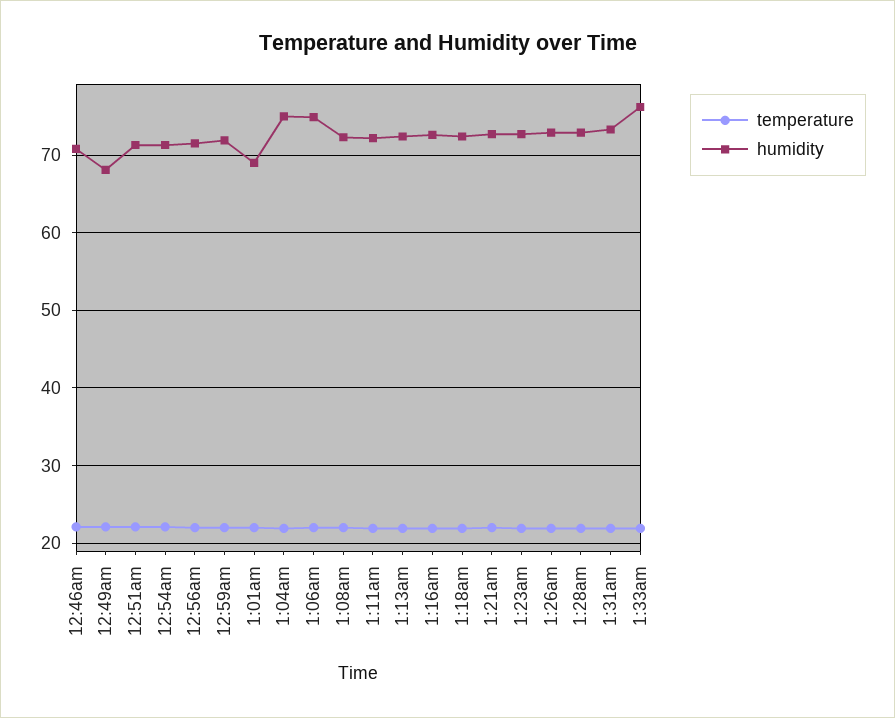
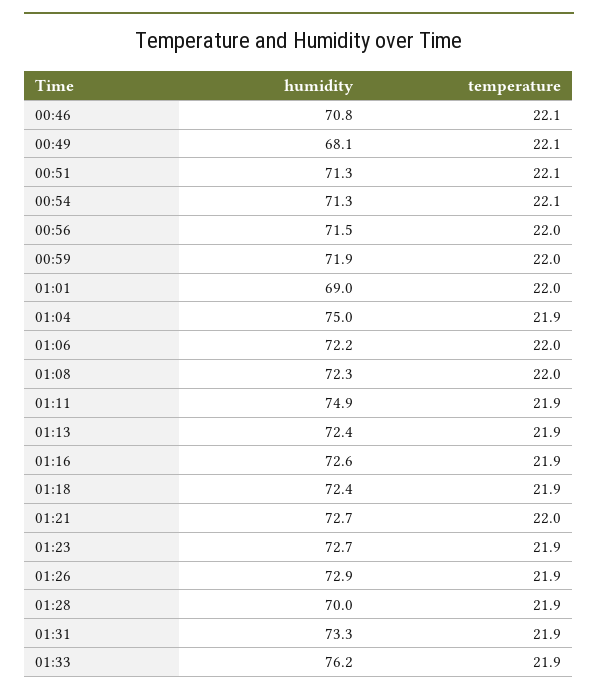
humidity, 1:06am: 75 -> 72.2
humidity, 1:11am: 72 -> 74.9
humidity, 1:28am: 73 -> 70

